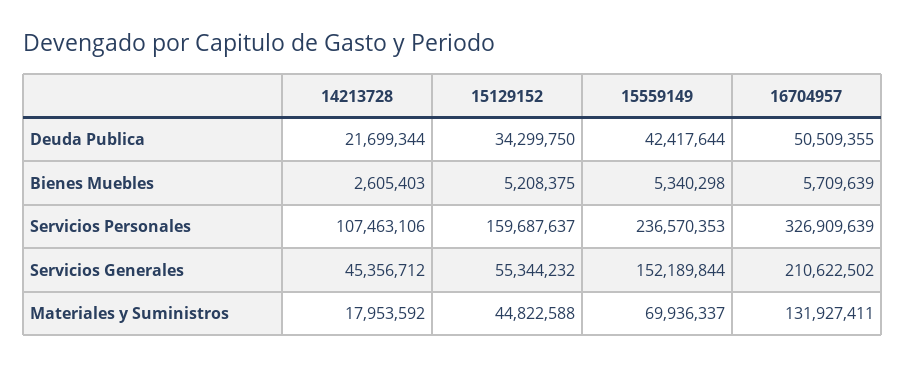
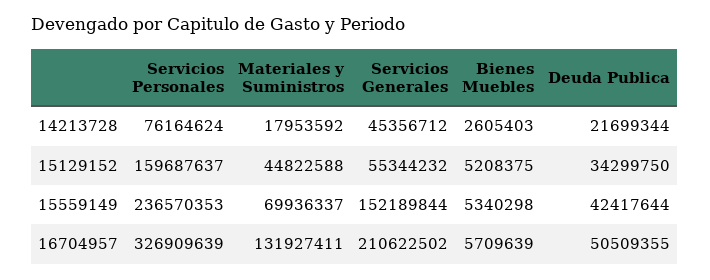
14213728, Servicios Personales: 107463106 -> 76164624

